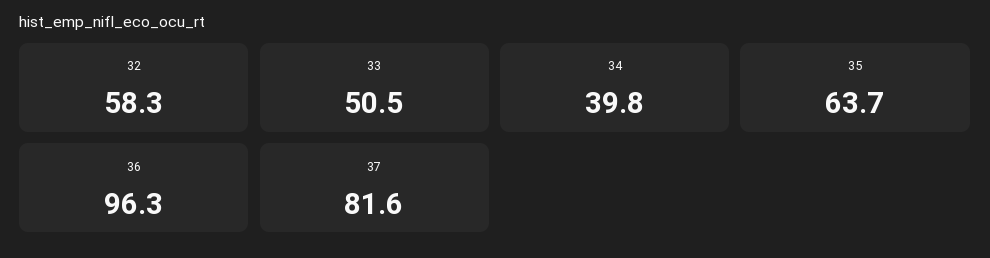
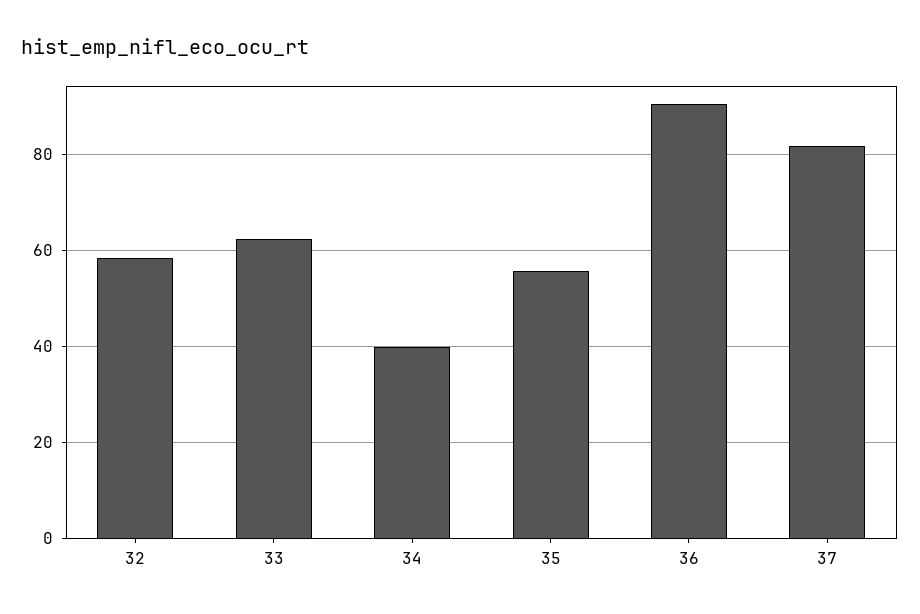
33: 50.5 -> 62
35: 63.7 -> 56
36: 96.3 -> 90

